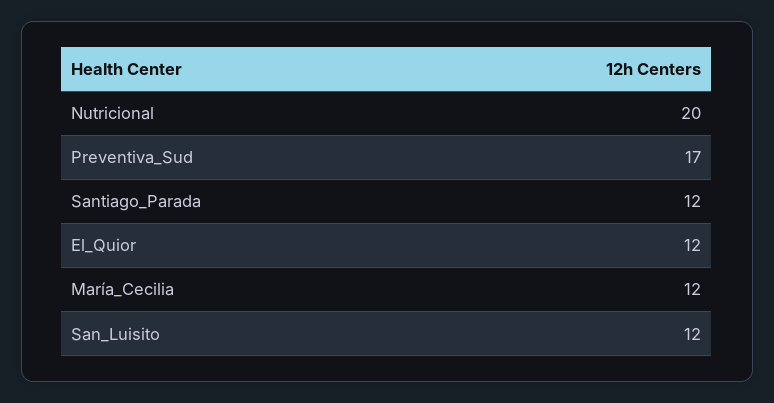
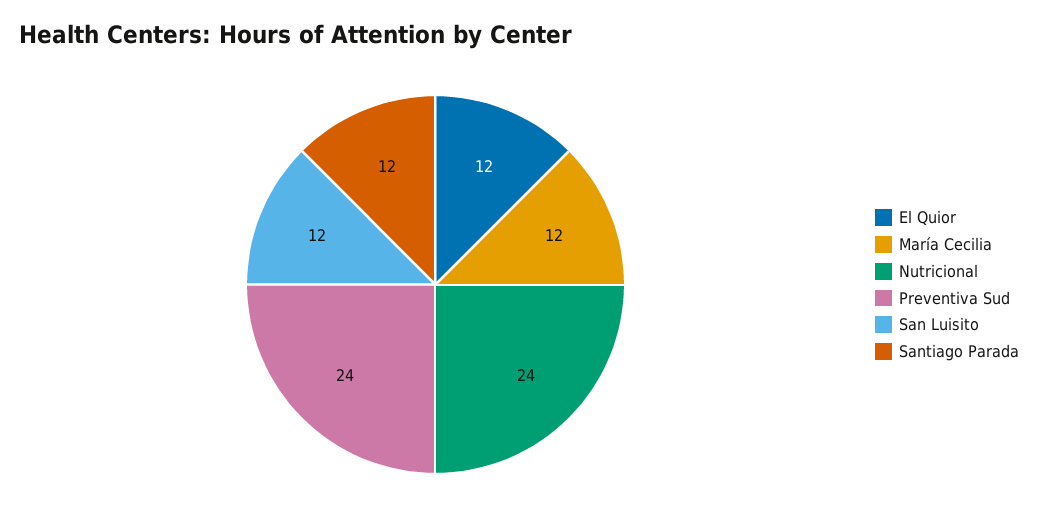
Nutricional: 20 -> 24
Preventiva_Sud: 17 -> 24

